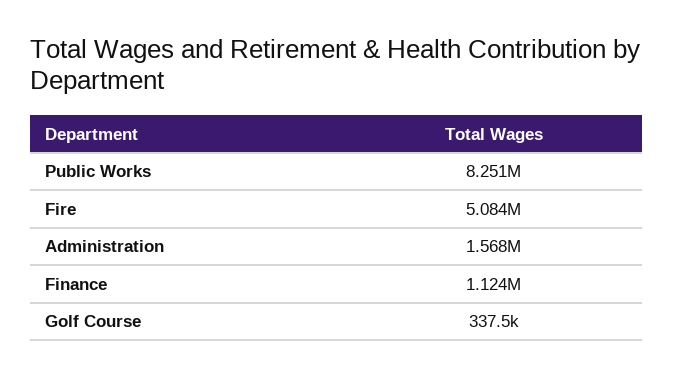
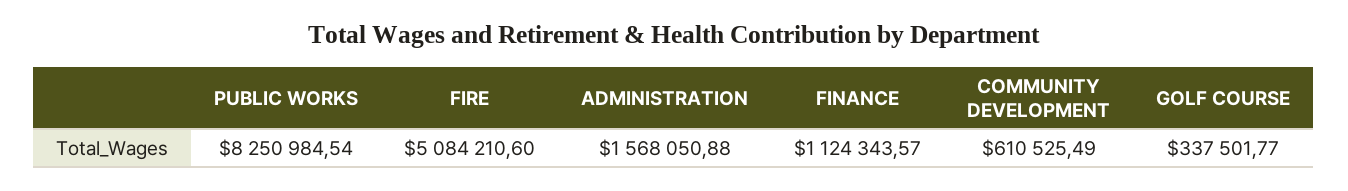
COMMUNITY DEVELOPMENT: none -> 610525.49

